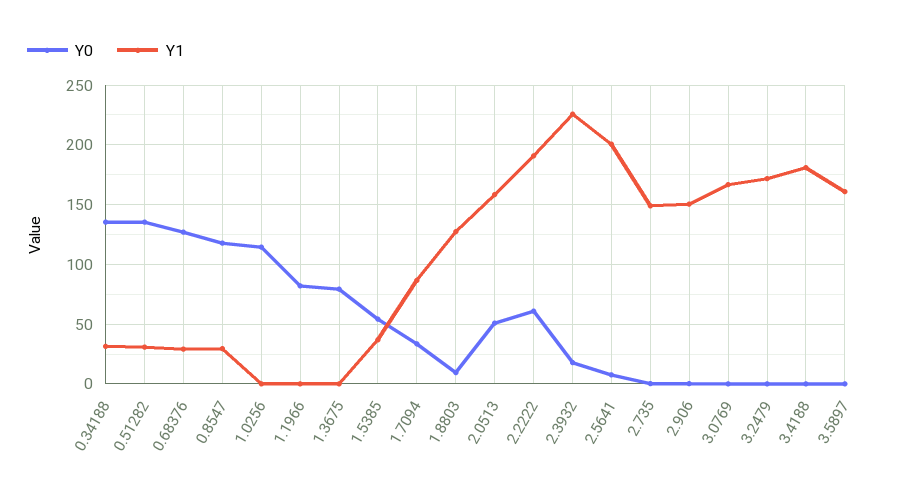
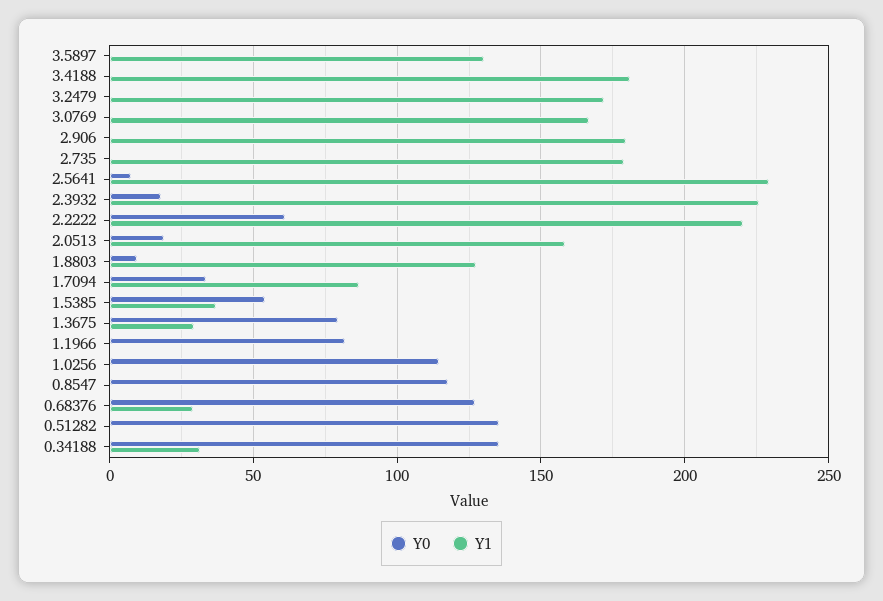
Y1, 0.51282: 30 -> 0
Y1, 0.8547: 30 -> 0
Y1, 1.3675: 0 -> 30
Y0, 2.0513: 50 -> 20
Y1, 2.2222: 190 -> 220
Y1, 2.5641: 200 -> 230
Y1, 2.735: 150 -> 180
Y1, 2.906: 150 -> 180
Y1, 3.5897: 160 -> 130

